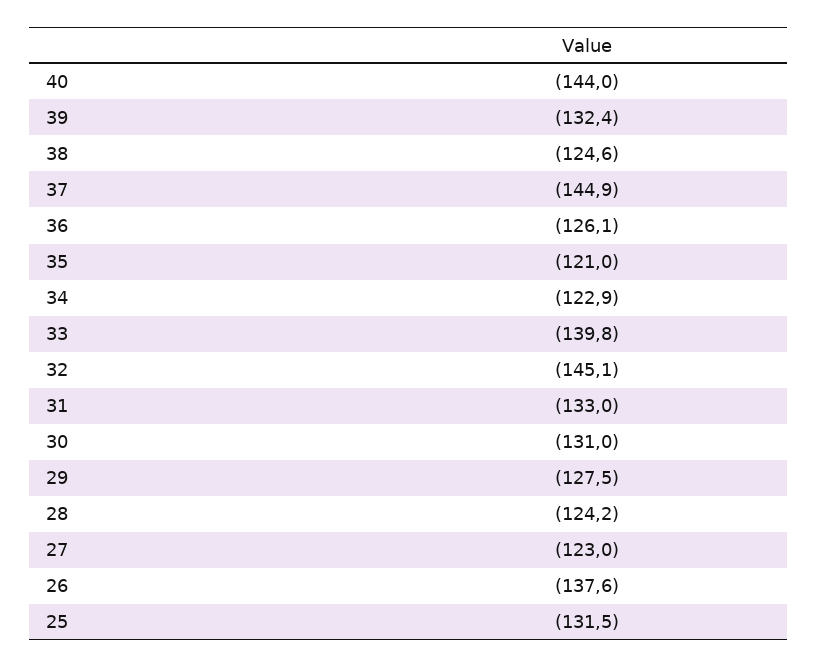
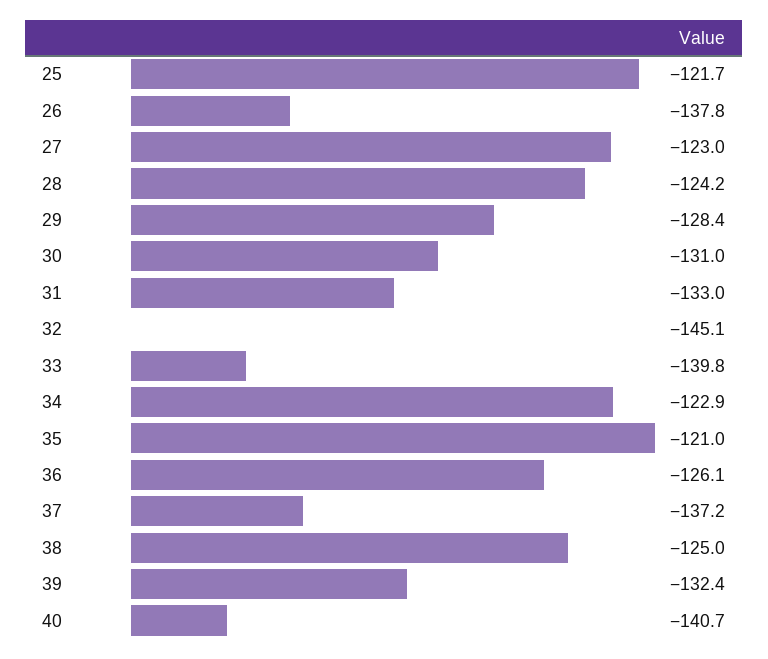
40: -144 -> -140.7
38: -124.6 -> -125
37: -144.9 -> -137.2
29: -127.5 -> -128.4
26: -137.6 -> -137.8
25: -131.5 -> -121.7

